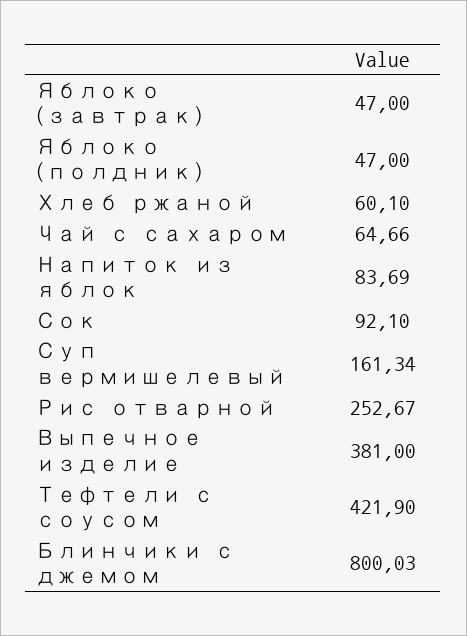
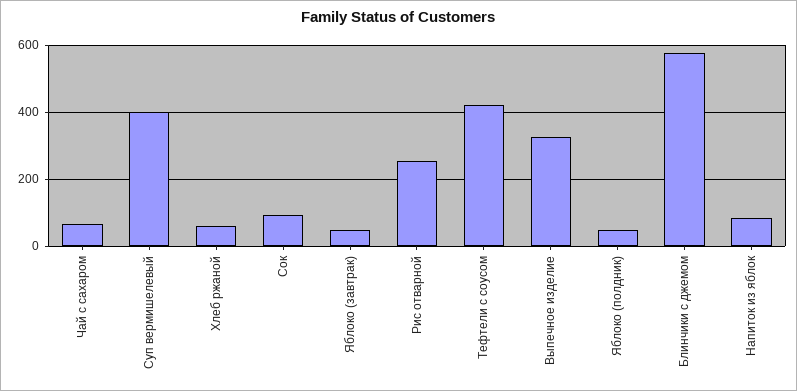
Суп вермишелевый: 161.34 -> 400
Выпечное изделие: 381 -> 320
Блинчики с джемом: 800.03 -> 580

